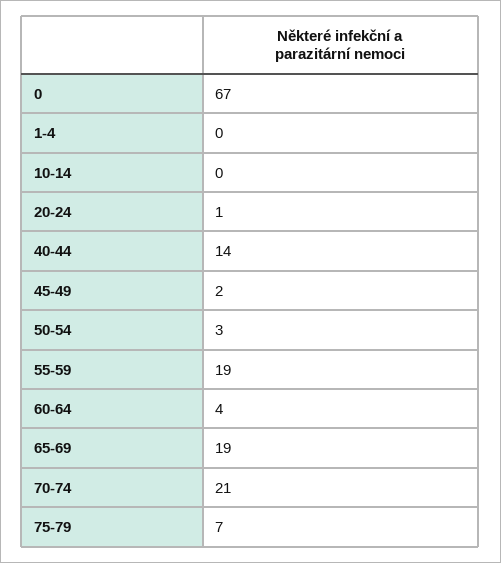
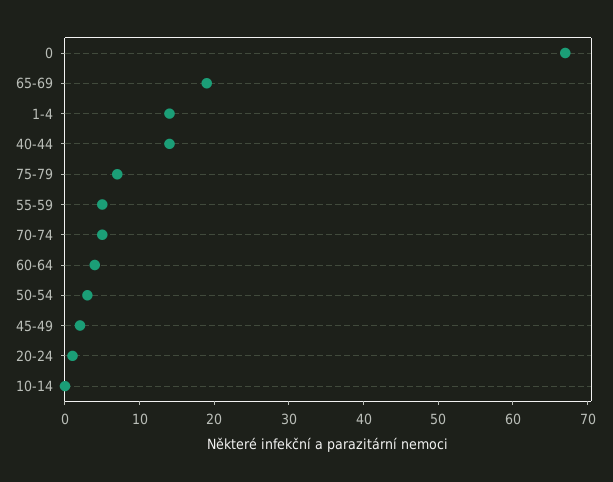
1-4: 0 -> 15
55-59: 19 -> 5
70-74: 21 -> 5

